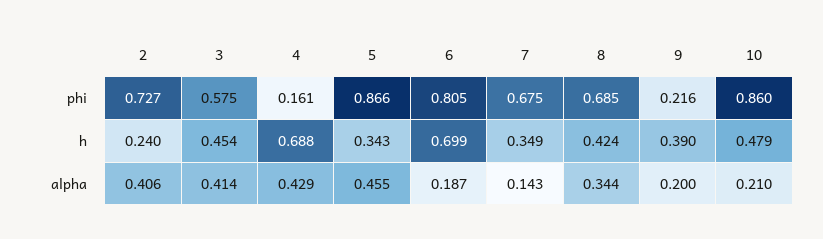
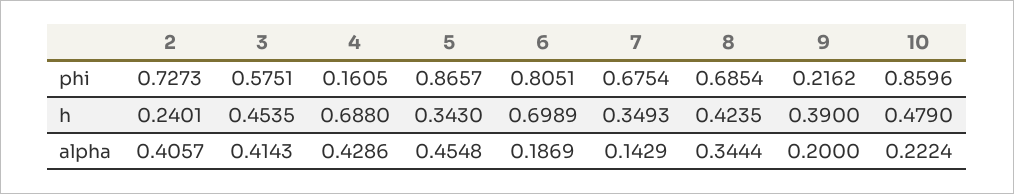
10, alpha: 0.21 -> 0.2224

